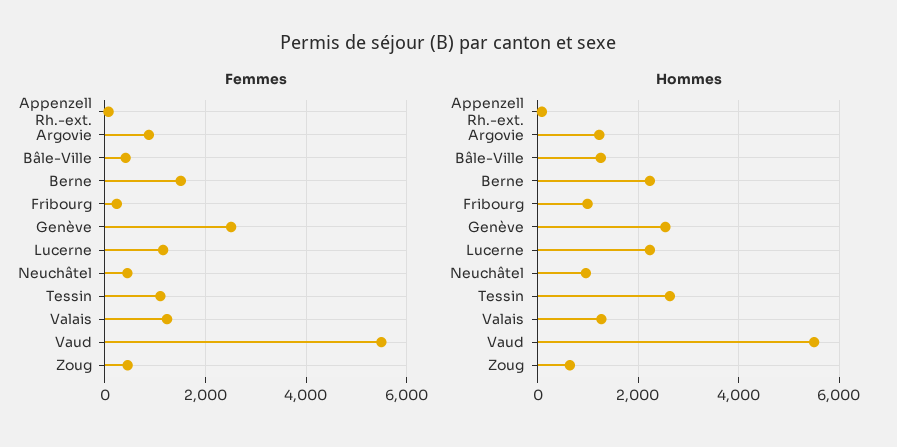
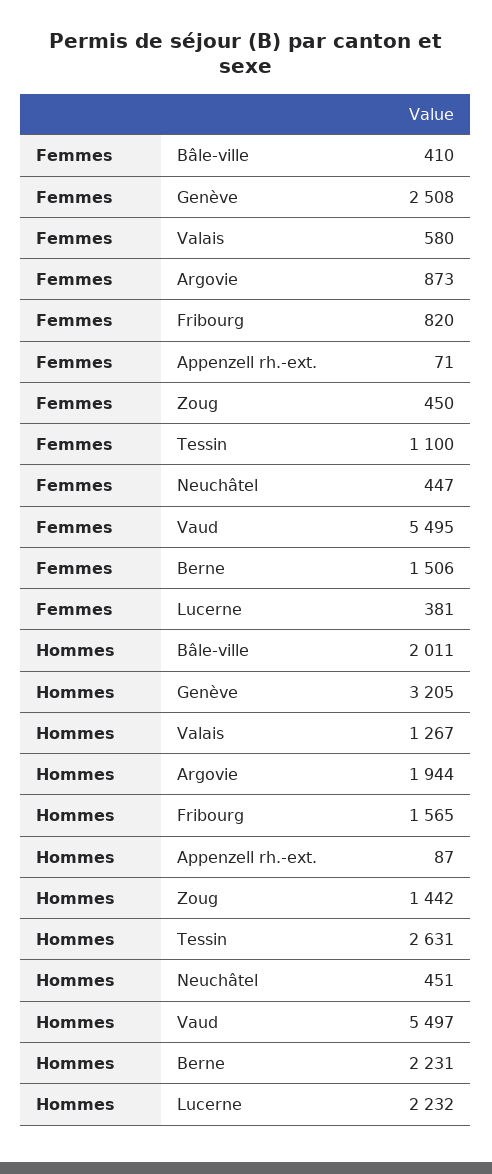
Femmes, Fribourg: 200 -> 820
Femmes, Lucerne: 1200 -> 381
Femmes, Valais: 1200 -> 580
Hommes, Argovie: 1200 -> 1944
Hommes, Bâle-Ville: 1200 -> 2011
Hommes, Fribourg: 1000 -> 1565
Hommes, Genève: 2600 -> 3205
Hommes, Neuchâtel: 1000 -> 451
Hommes, Zoug: 600 -> 1442

